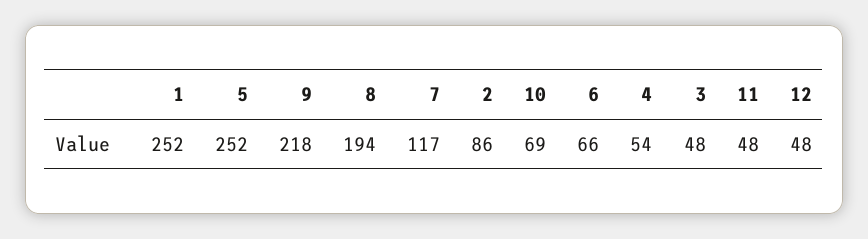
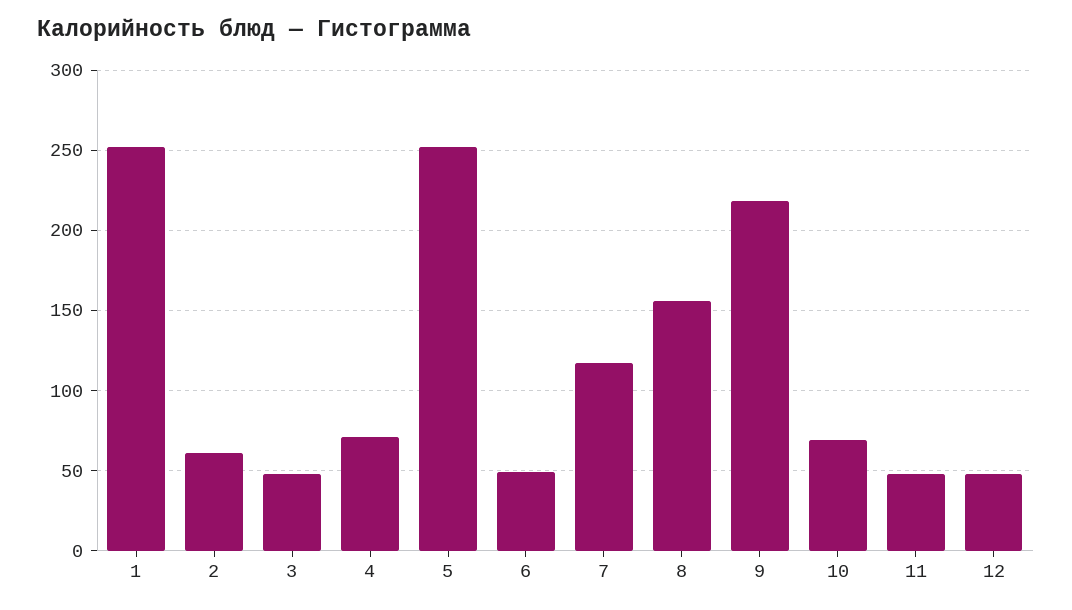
8: 194 -> 155
2: 86 -> 60
6: 66 -> 50
4: 54 -> 70

